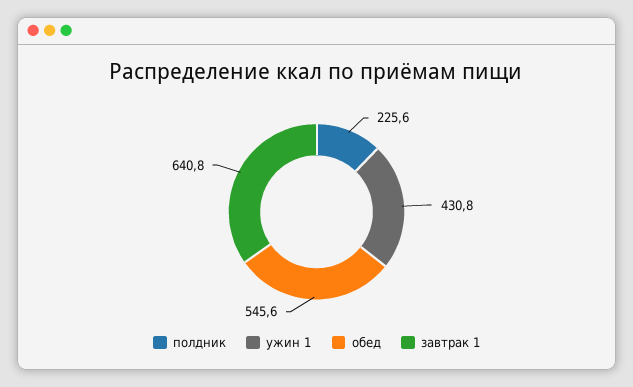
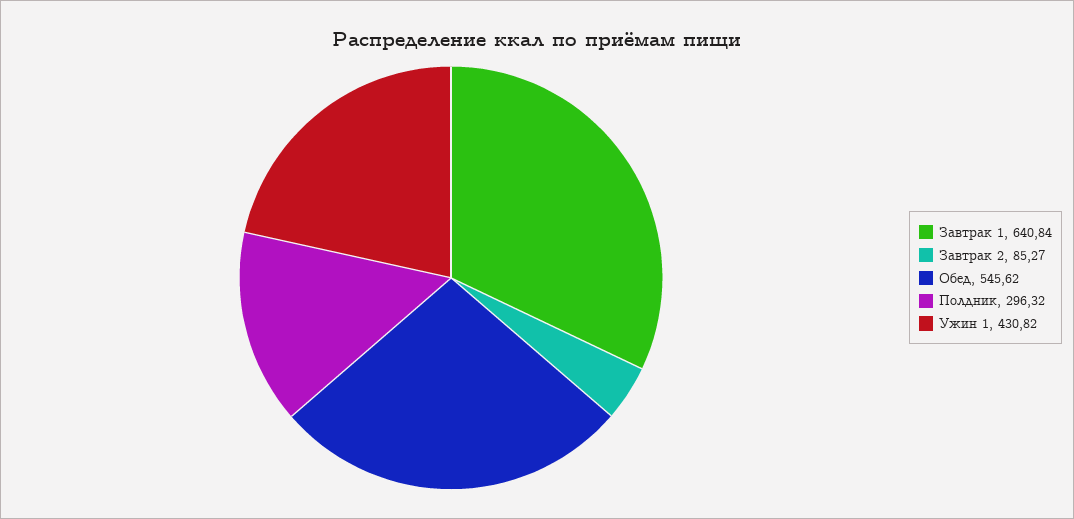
полдник: 225.6 -> 296.32
Завтрак 2: none -> 85.27

